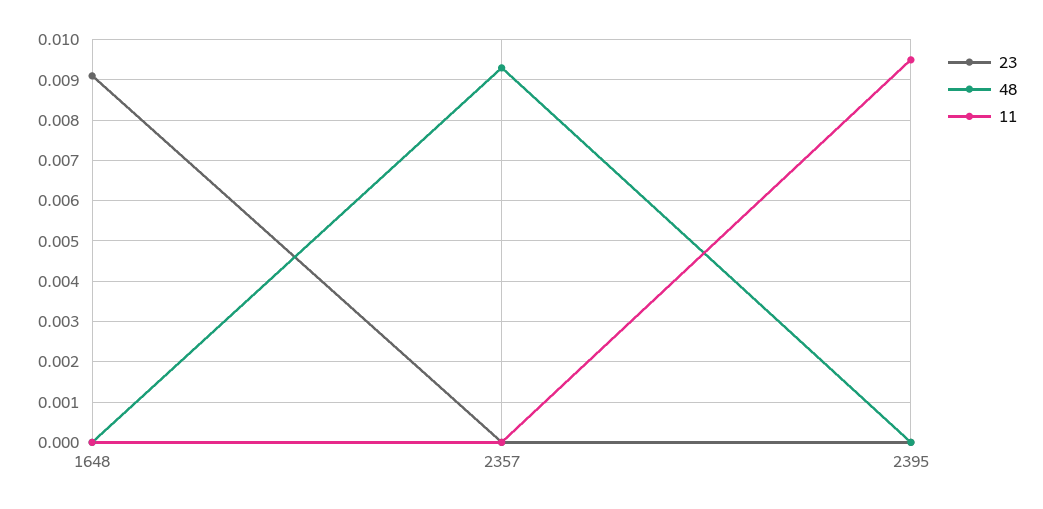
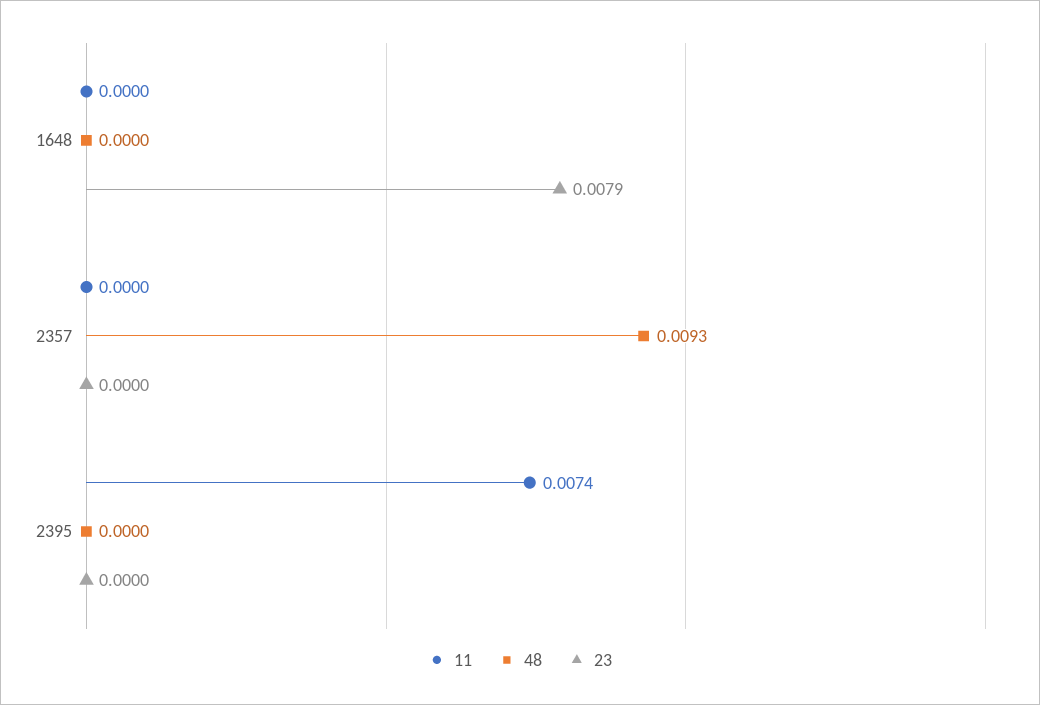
23, 1648: 0.009 -> 0.0079
11, 2395: 0.0095 -> 0.0074

